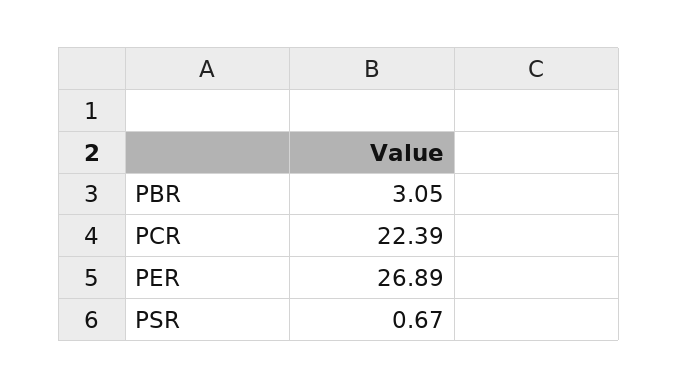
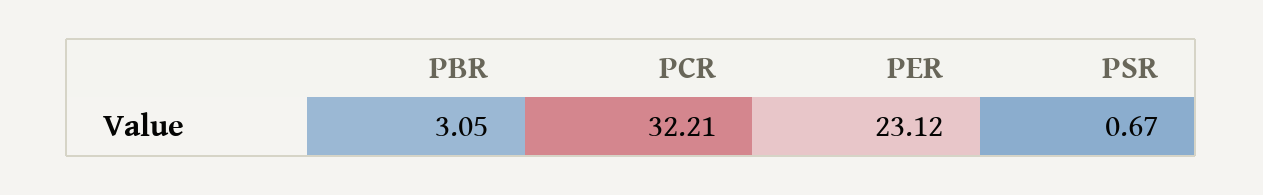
PCR: 22.39 -> 32.21
PER: 26.89 -> 23.12

